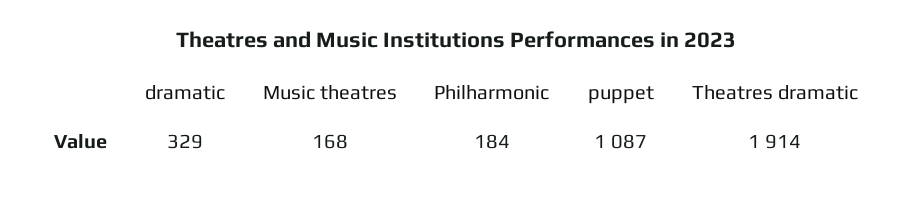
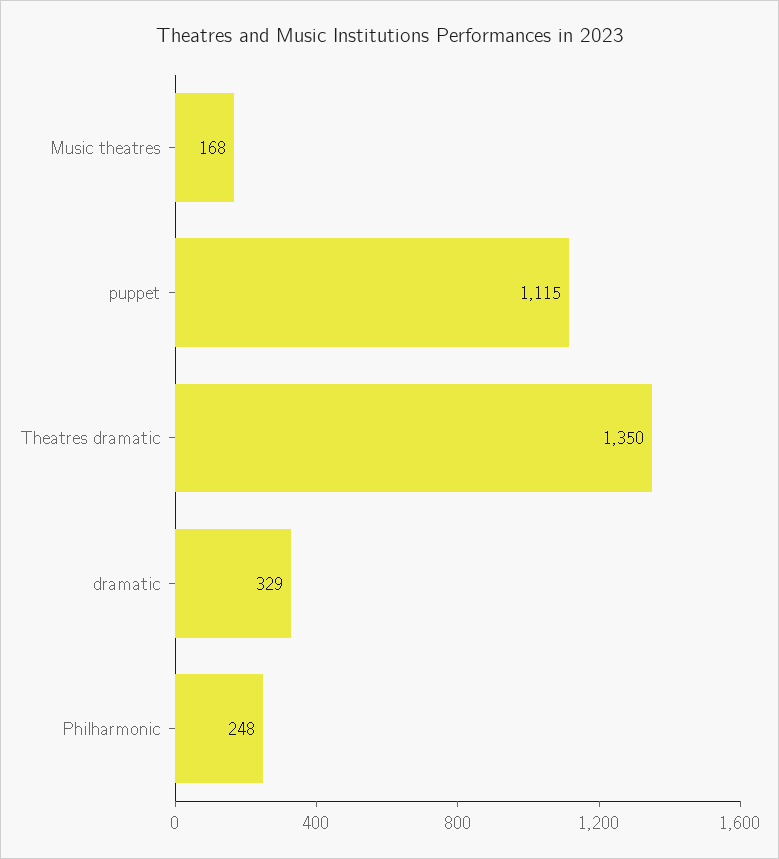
Philharmonic: 184 -> 248
puppet: 1087 -> 1115
Theatres dramatic: 1914 -> 1350

